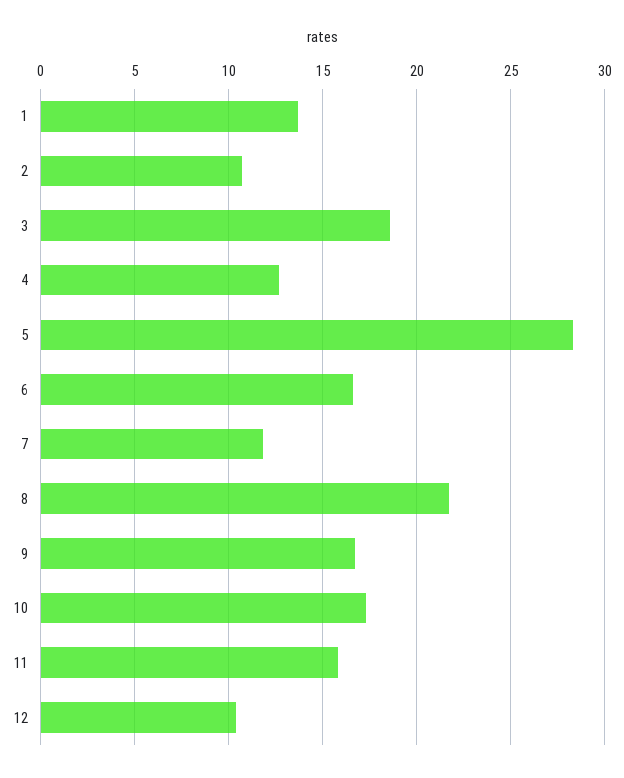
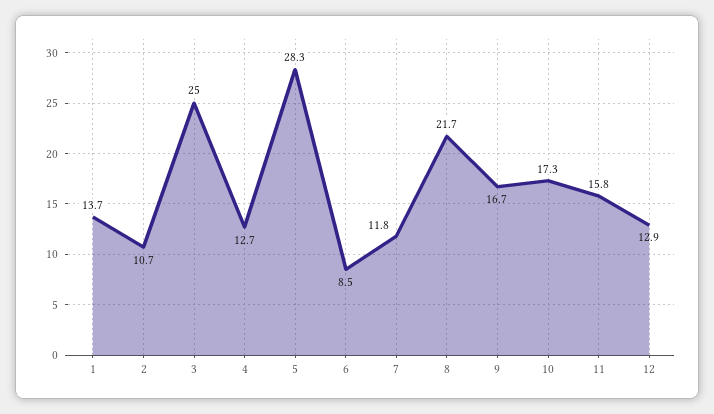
3: 18.5 -> 25
6: 16.5 -> 8.5
12: 10.5 -> 12.9

